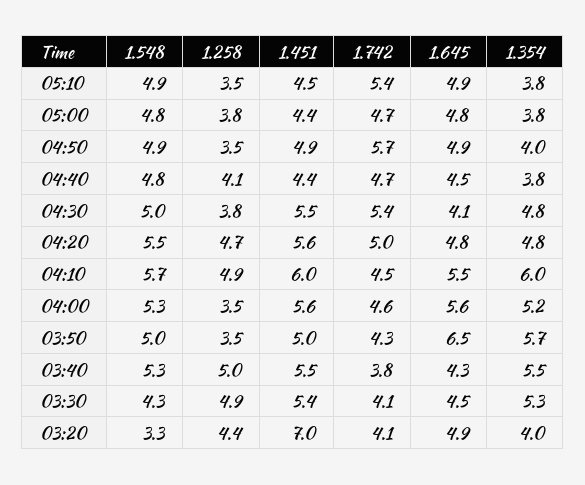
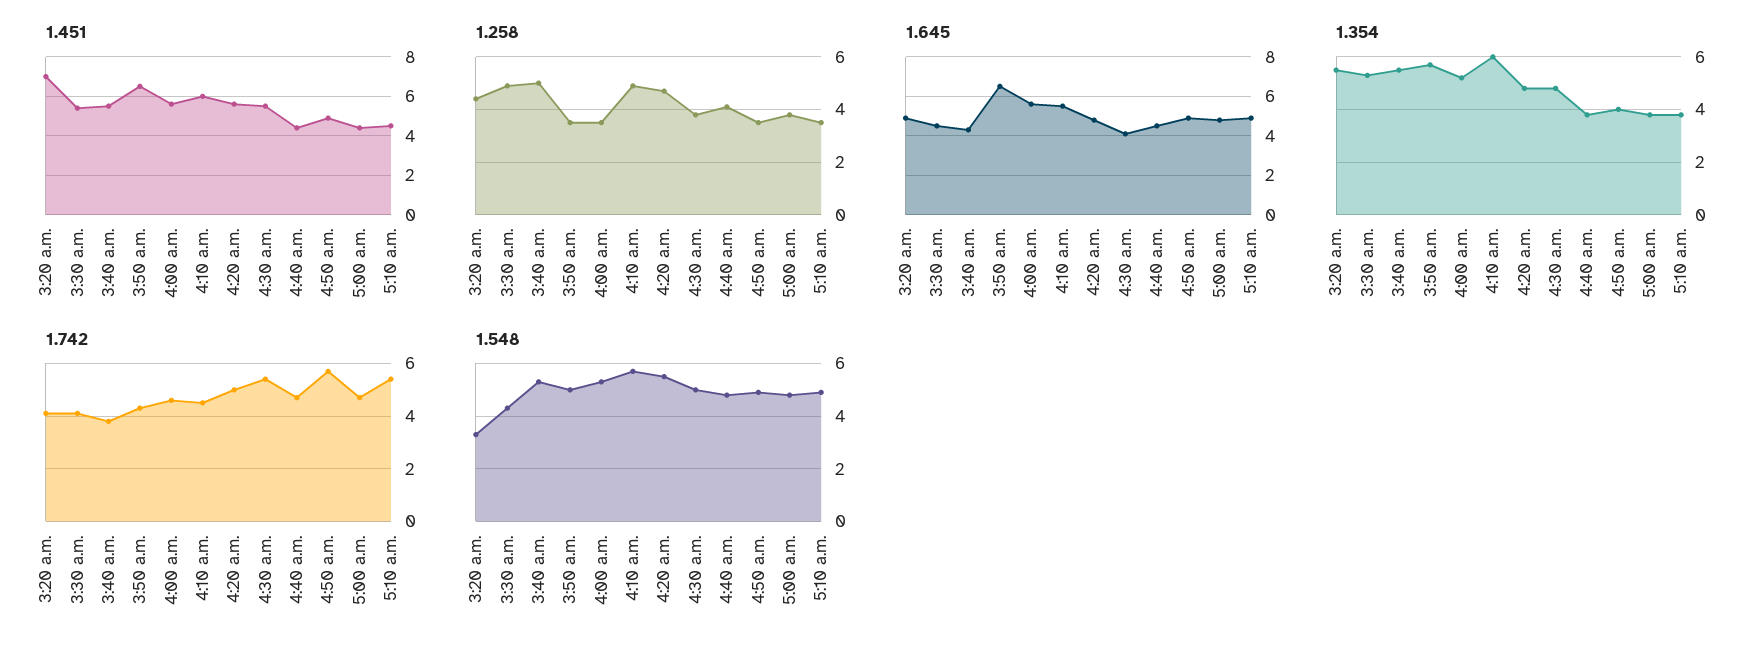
1.451, 03:50: 5 -> 6.5
1.354, 03:20: 4 -> 5.5

